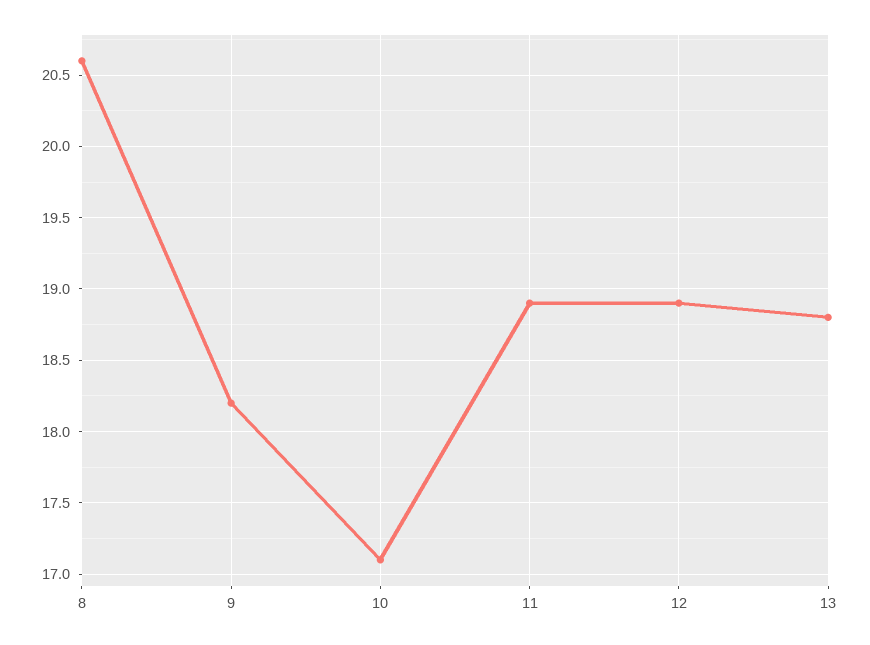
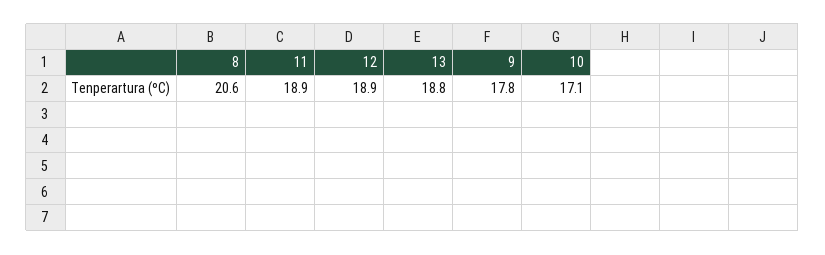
9: 18.2 -> 17.8

